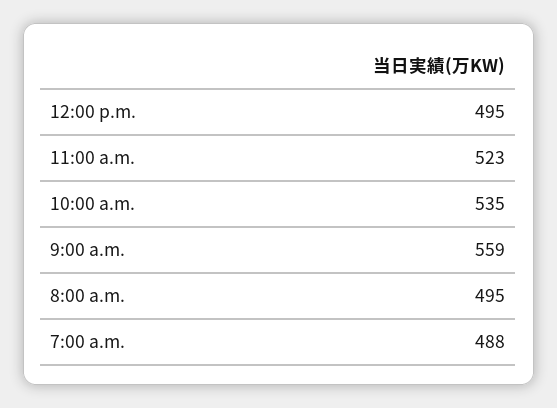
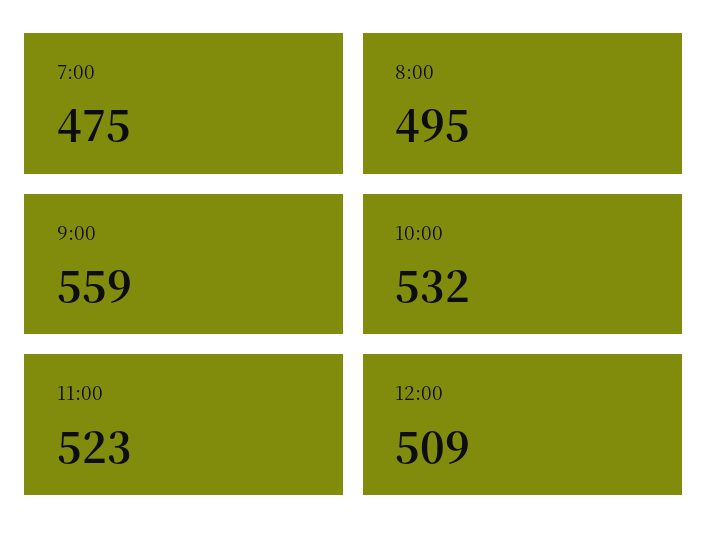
12:00 p.m.: 495 -> 509
10:00 a.m.: 535 -> 532
7:00 a.m.: 488 -> 475

